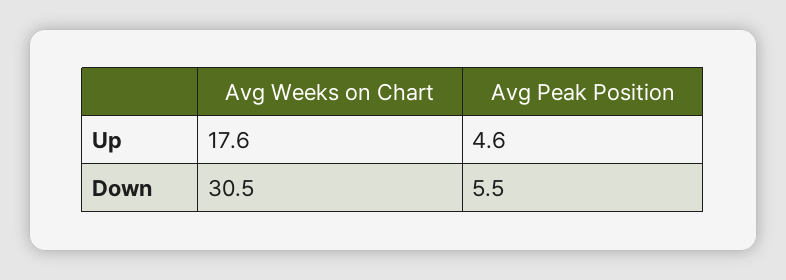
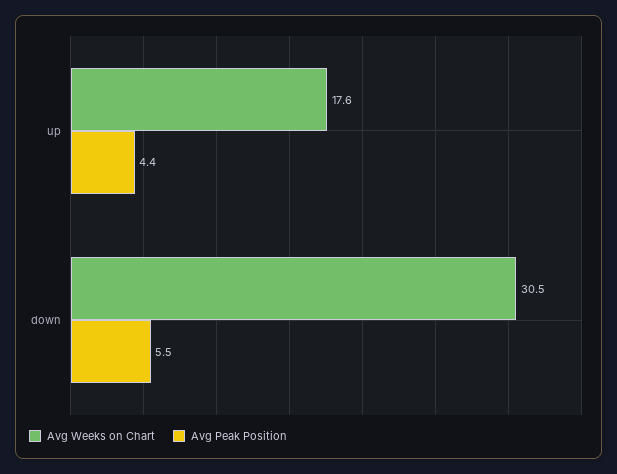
Avg Peak Position, Up: 4.6 -> 4.4

